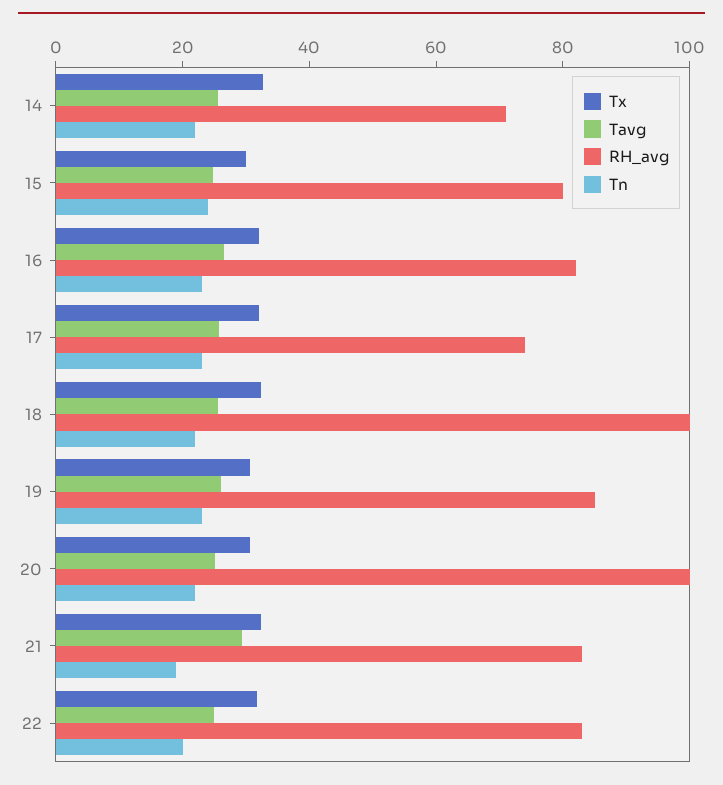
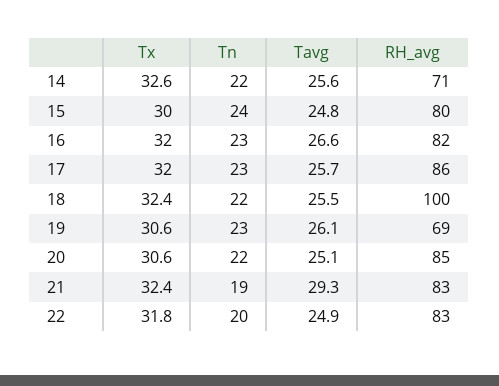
RH_avg, 17: 75 -> 86
RH_avg, 19: 85 -> 69
RH_avg, 20: 100 -> 85

